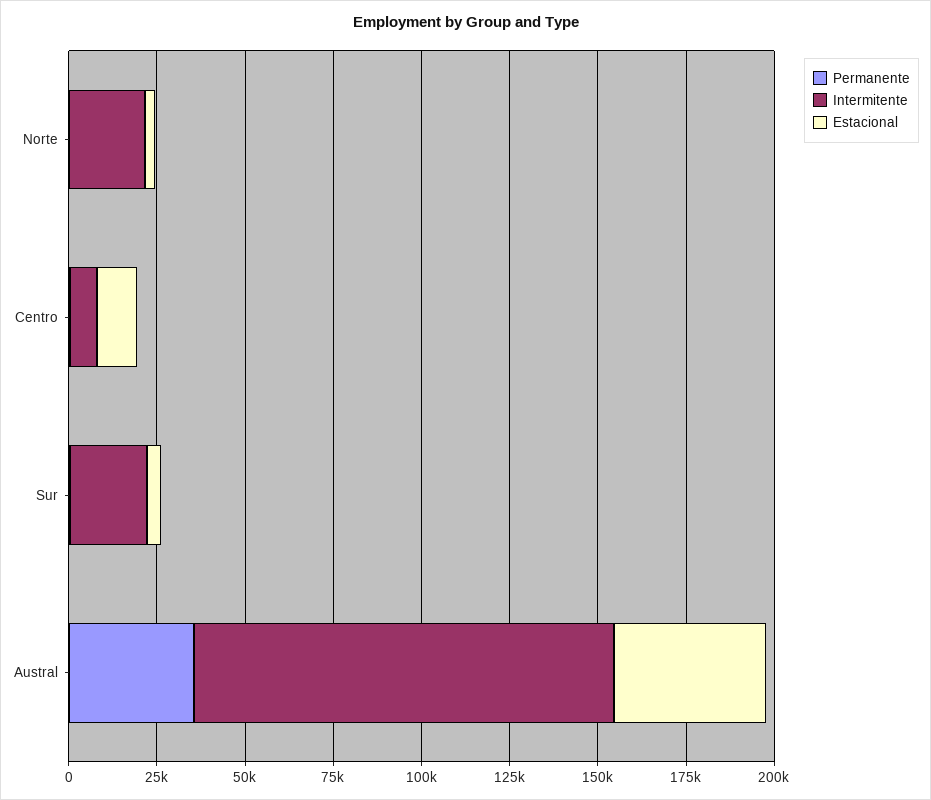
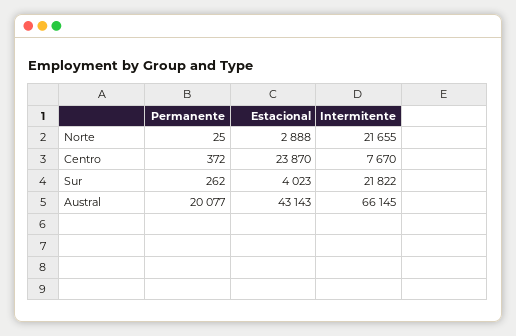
Estacional, Centro: 10000 -> 23870
Permanente, Austral: 35000 -> 20077
Intermitente, Austral: 120000 -> 66145

